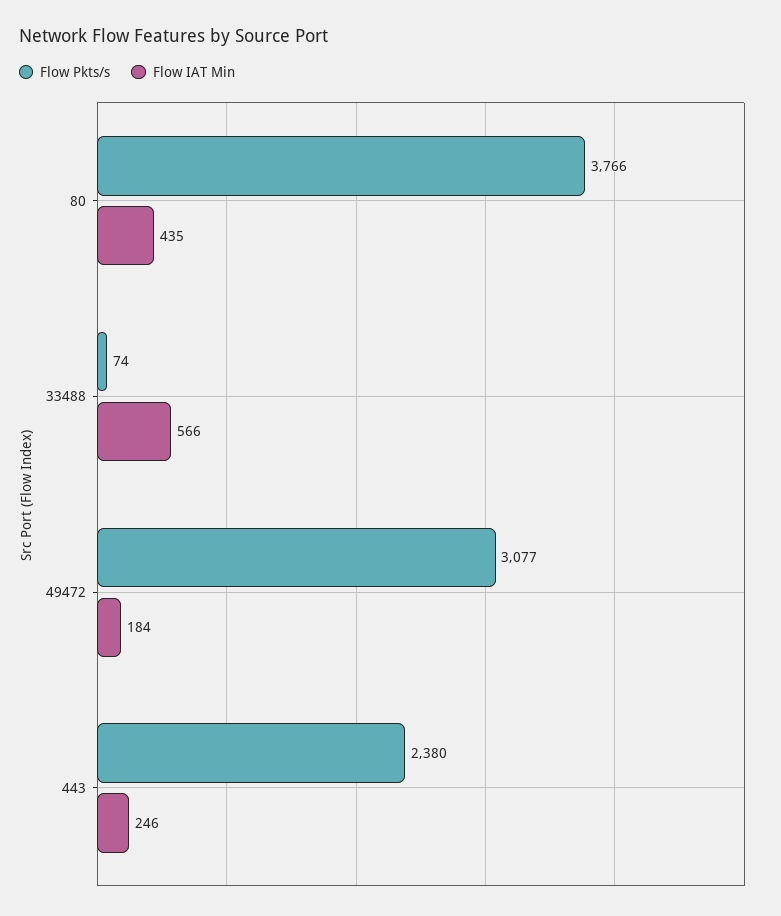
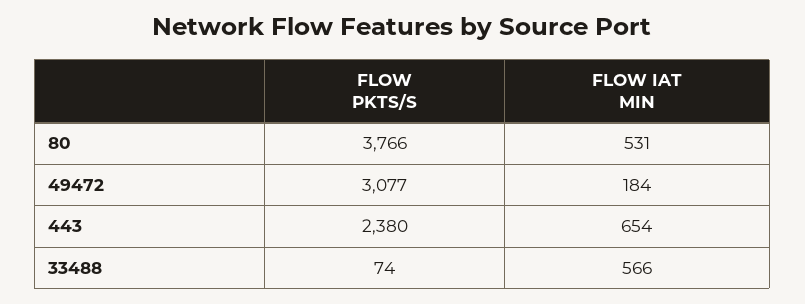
Flow IAT Min, 80: 435 -> 531
Flow IAT Min, 443: 246 -> 654

